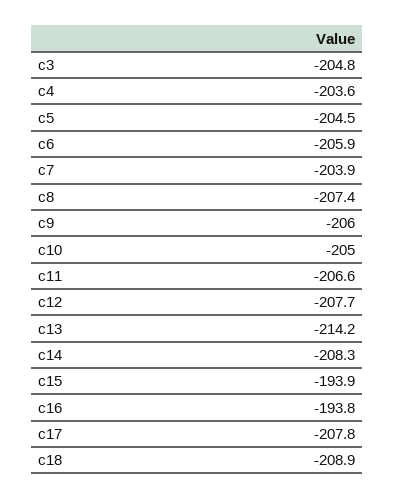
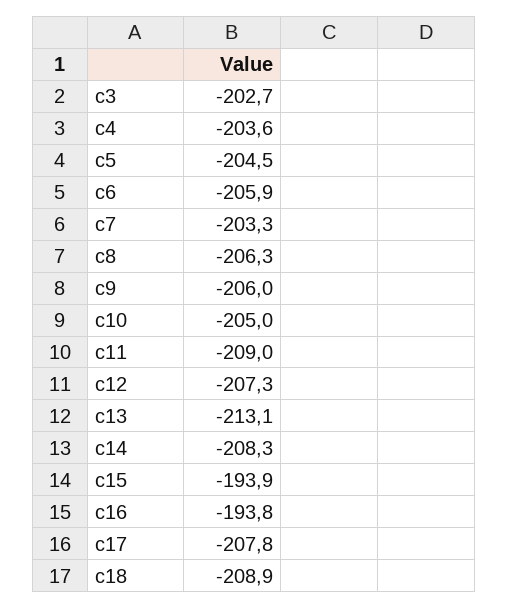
c3: -204.8 -> -202.7
c7: -203.9 -> -203.3
c8: -207.4 -> -206.3
c11: -206.6 -> -209
c12: -207.7 -> -207.3
c13: -214.2 -> -213.1

